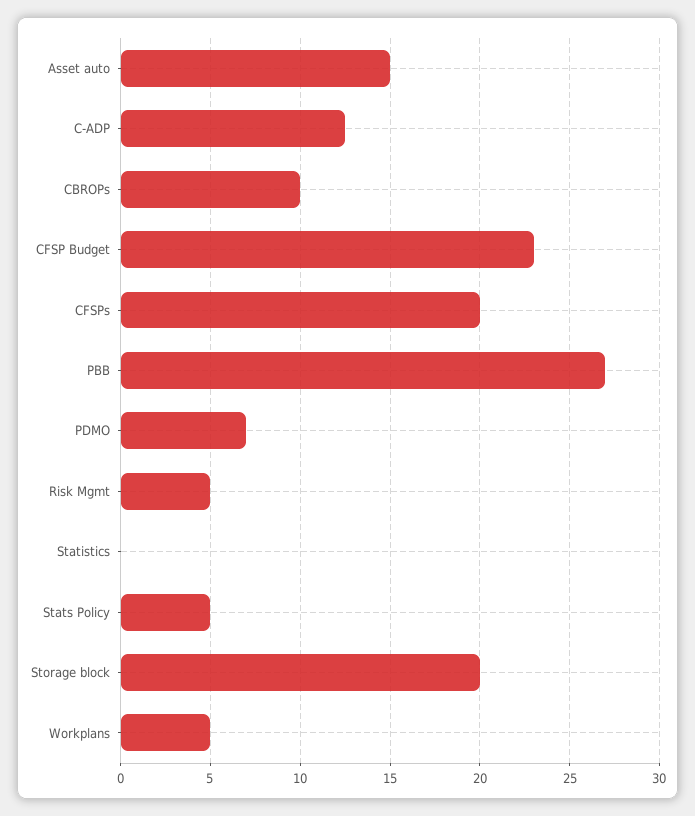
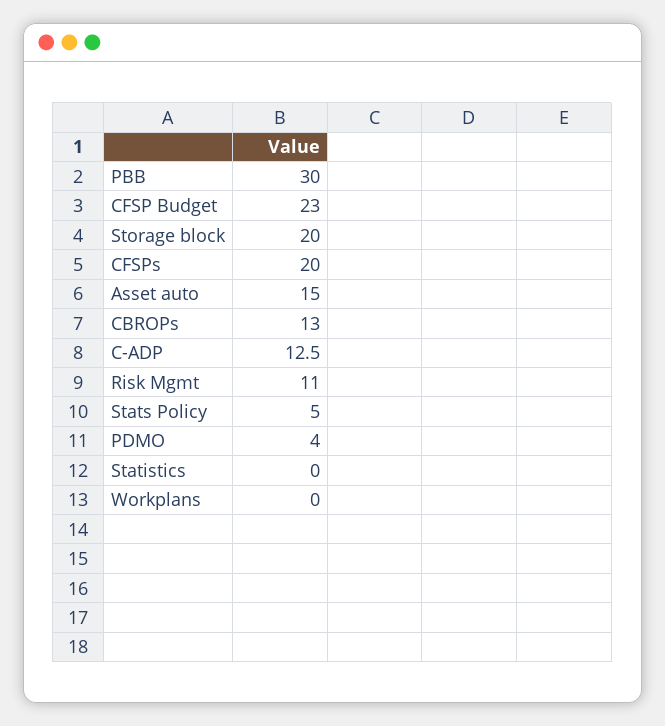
CBROPs: 10 -> 13
PBB: 27 -> 30
PDMO: 7 -> 4
Risk Mgmt: 5 -> 11
Workplans: 5 -> 0

